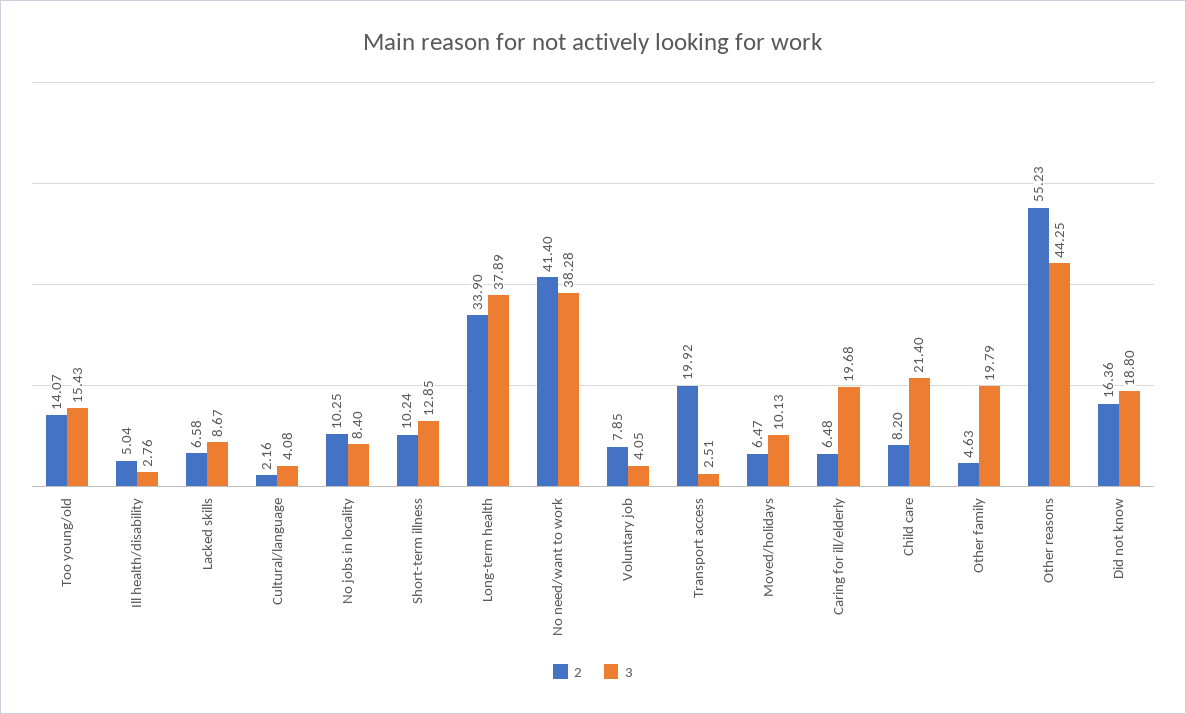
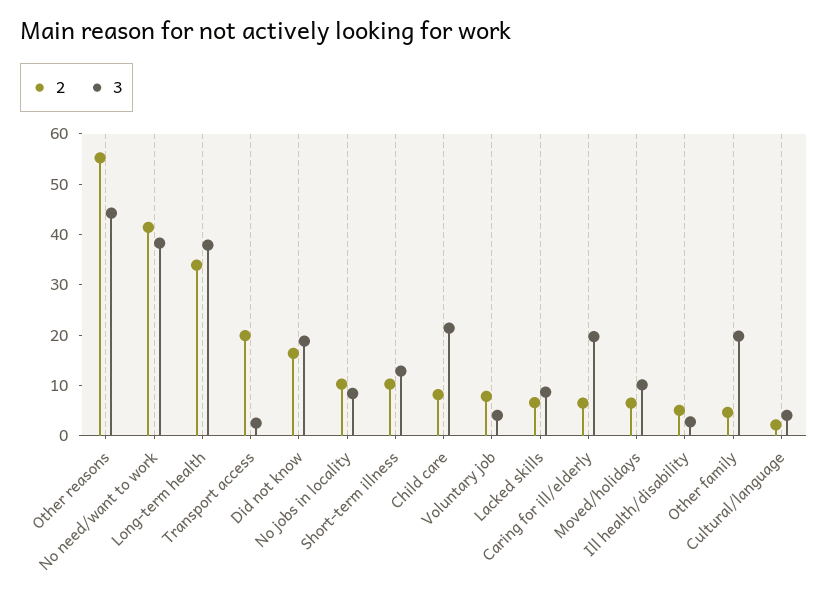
2, Too young/old: 14.07 -> none
3, Too young/old: 15.43 -> none

